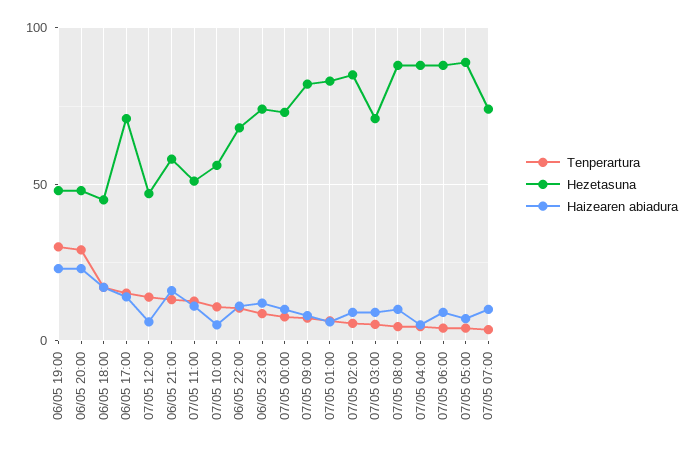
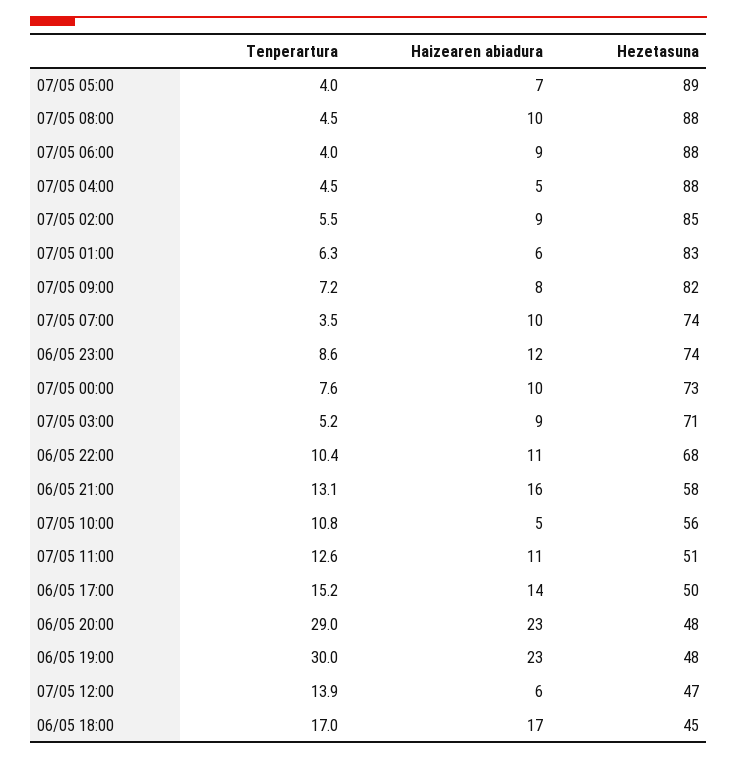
Hezetasuna, 06/05 17:00: 70 -> 50

